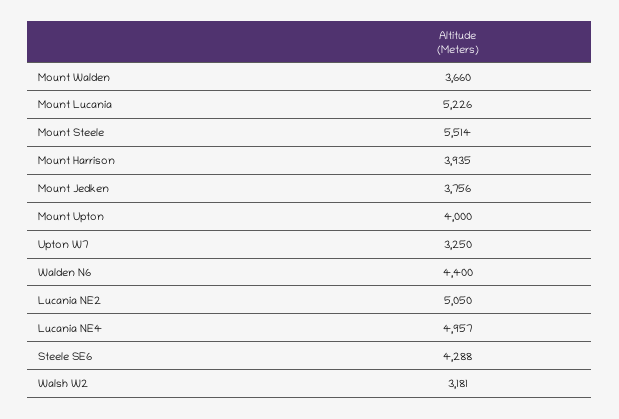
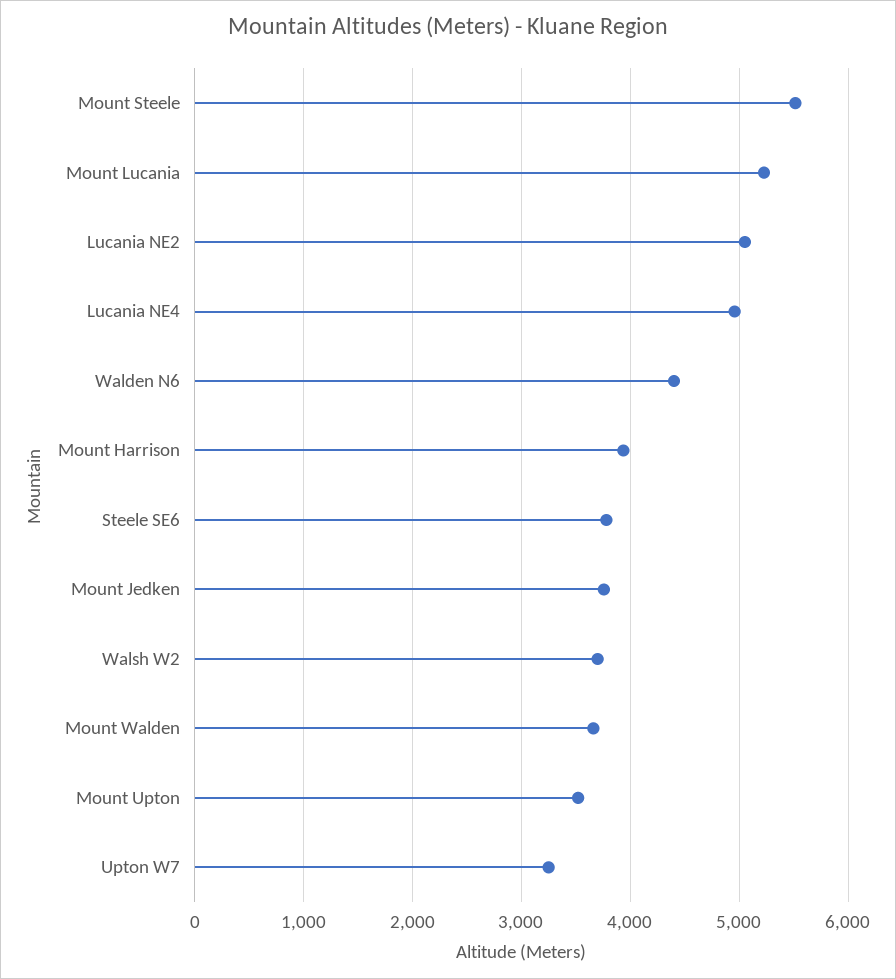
Mount Upton: 4000 -> 3500
Steele SE6: 4288 -> 3800
Walsh W2: 3181 -> 3700

